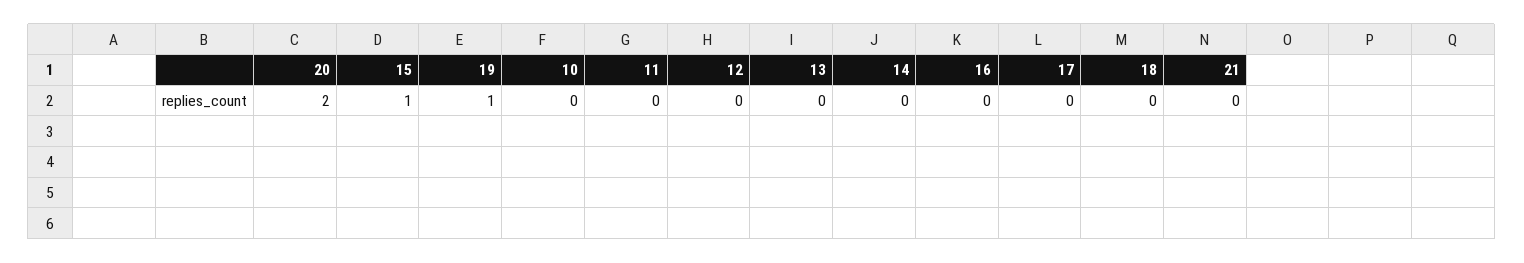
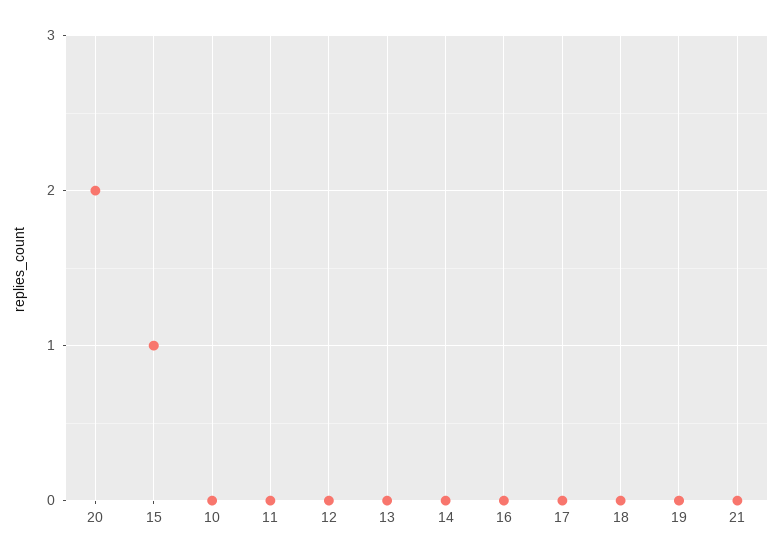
19: 1 -> 0

